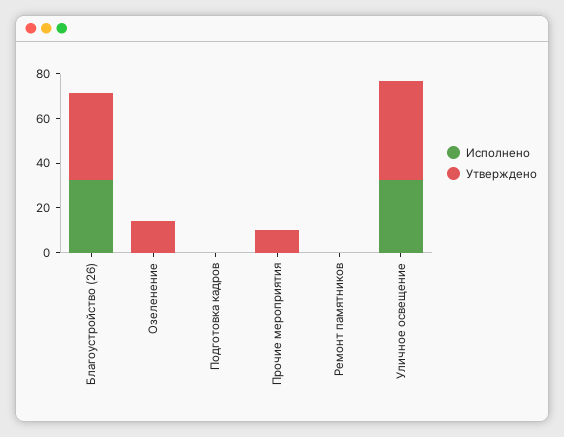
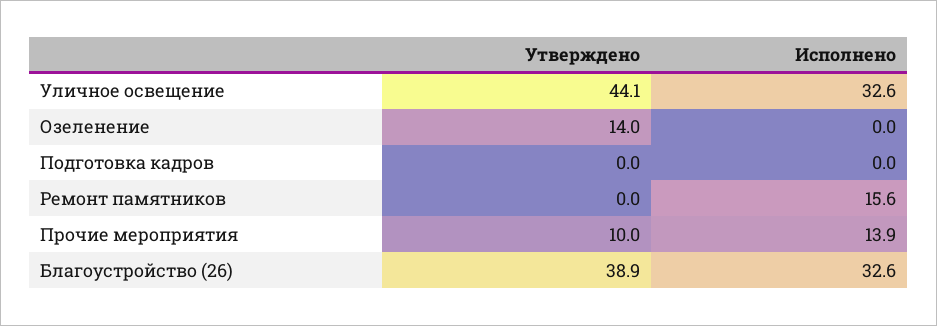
Исполнено, Прочие мероприятия: 0 -> 13.9
Исполнено, Ремонт памятников: 0 -> 15.6

